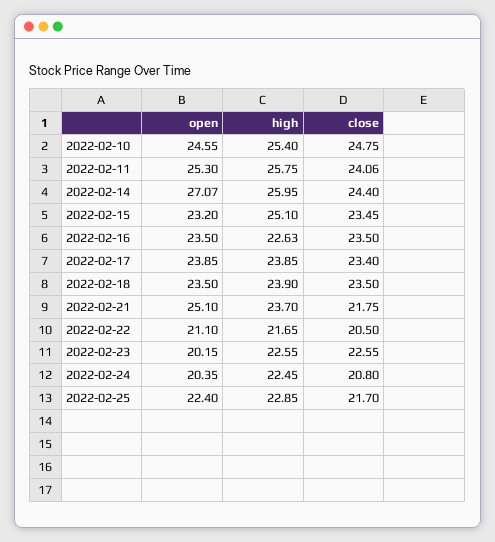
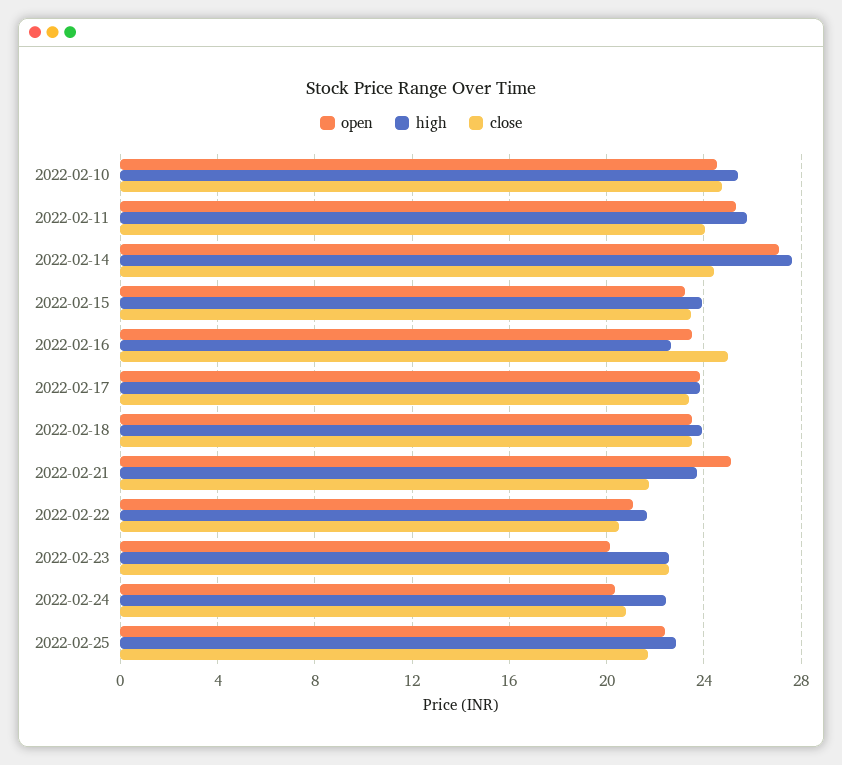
high, 2022-02-14: 25.95 -> 27.5
high, 2022-02-15: 25.1 -> 24
close, 2022-02-16: 23.5 -> 25

